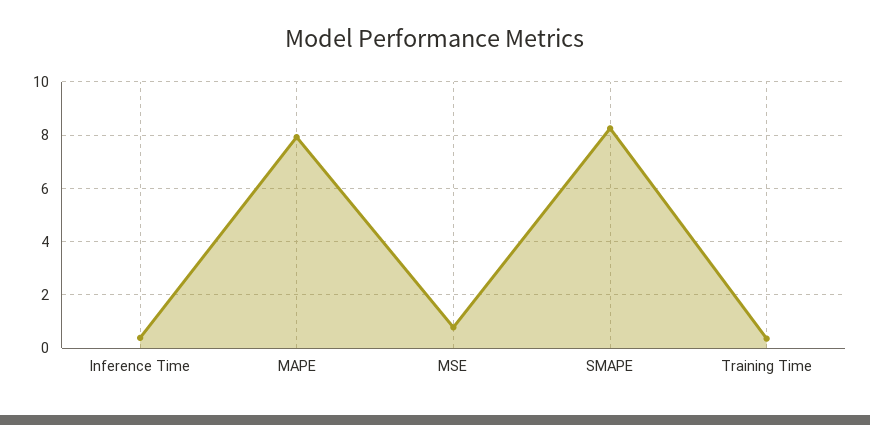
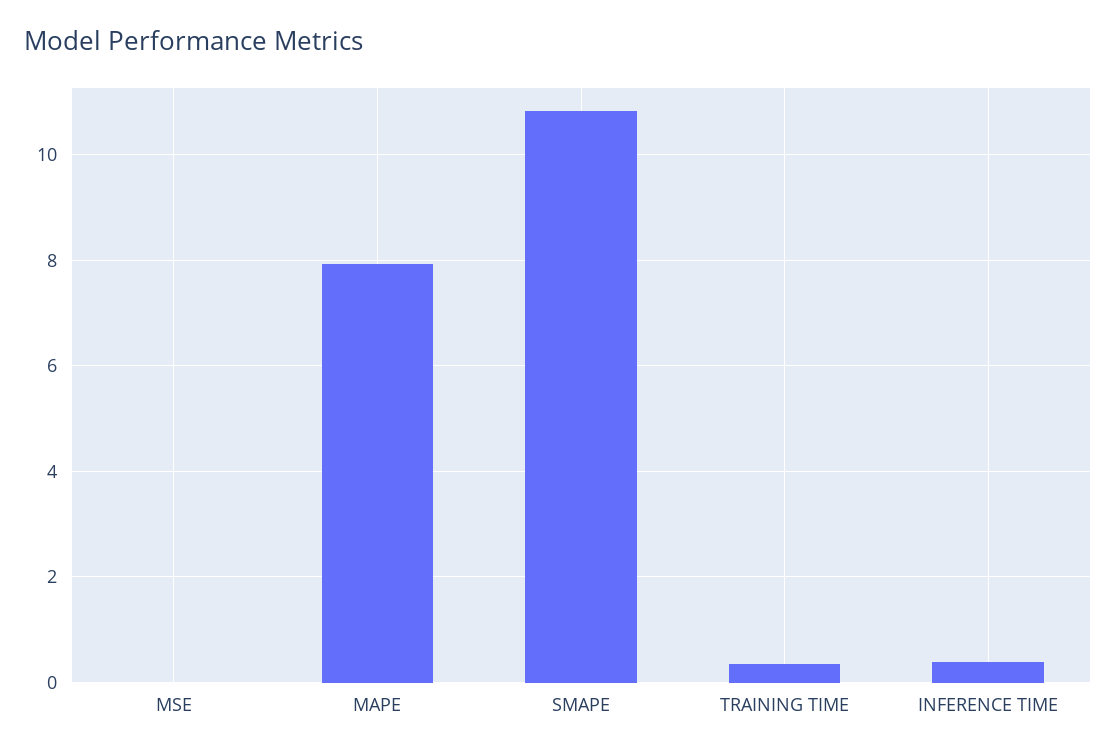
MSE: 0.75 -> 0
SMAPE: 8.25 -> 10.8

